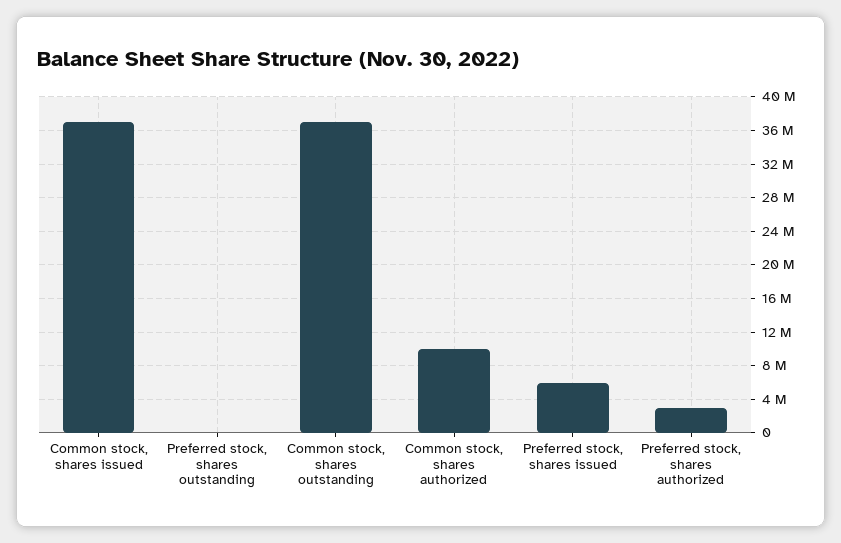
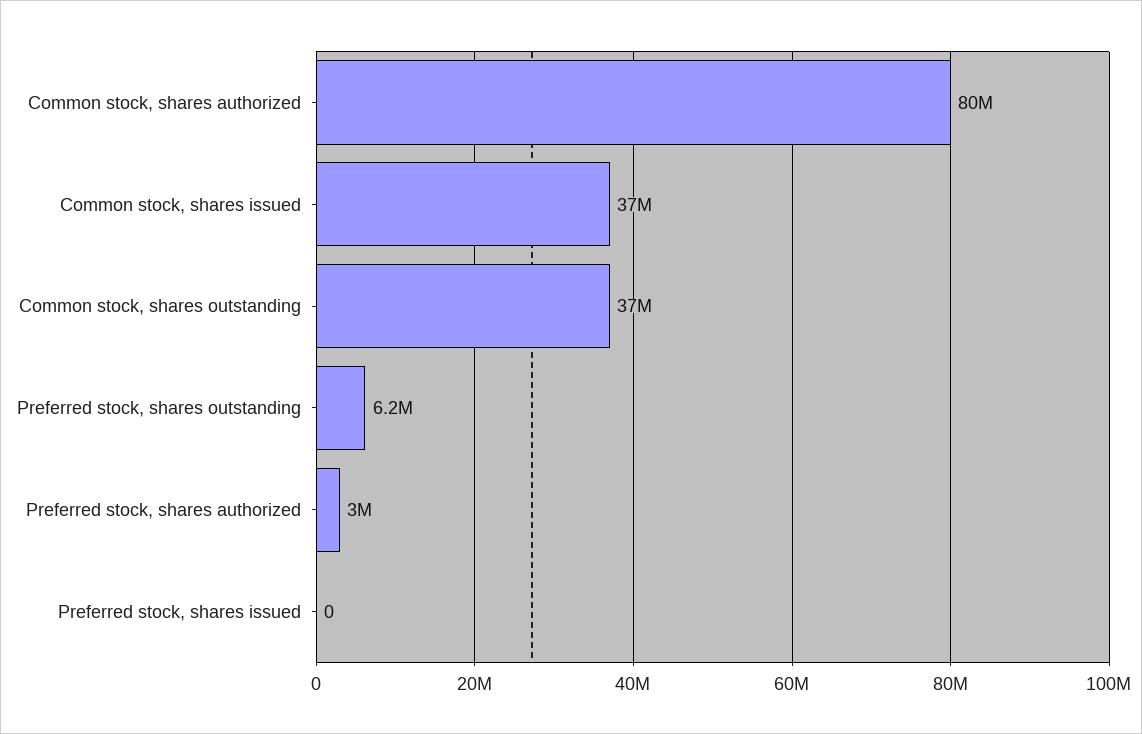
Preferred stock, shares outstanding: 0 -> 6200000
Common stock, shares authorized: 10000000 -> 80000000
Preferred stock, shares issued: 6000000 -> 0

